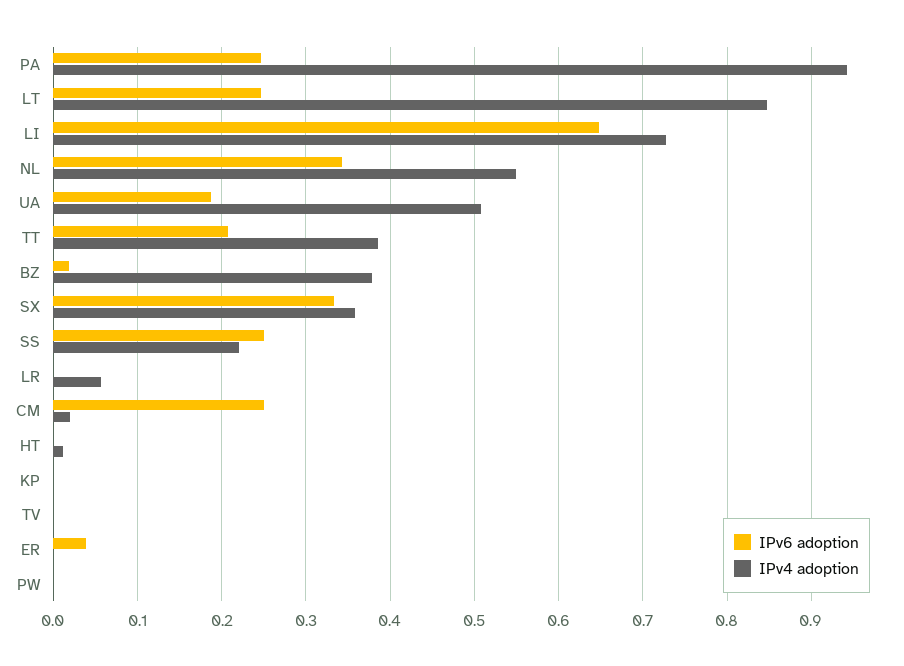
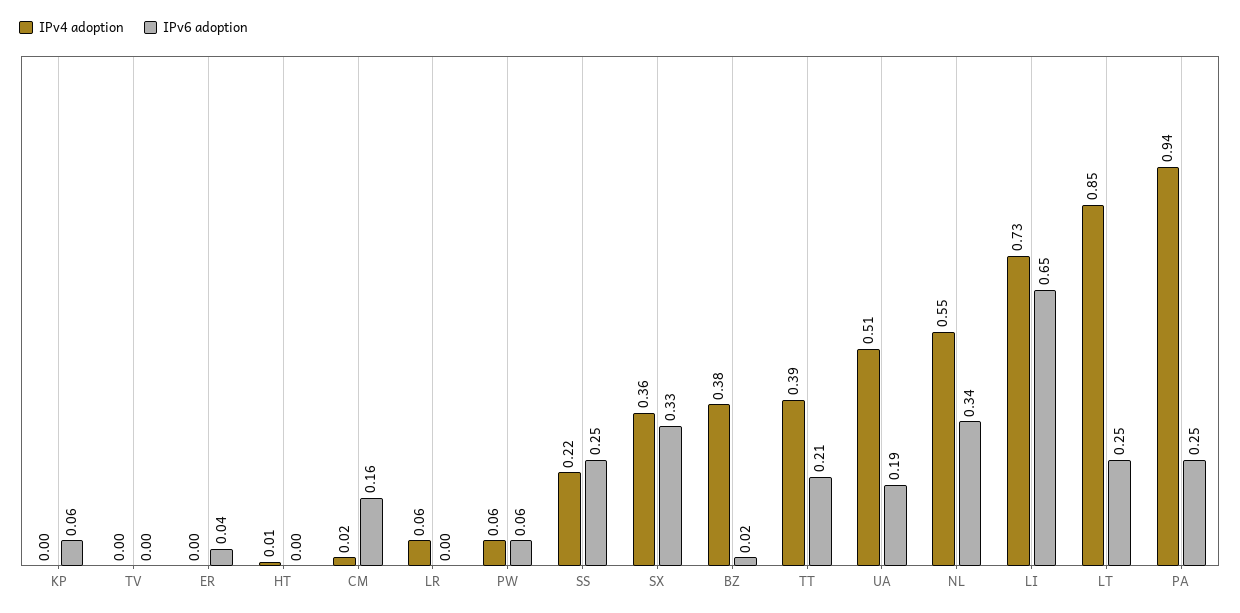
IPv6 adoption, CM: 0.25 -> 0.16
IPv6 adoption, KP: 0 -> 0.06
IPv6 adoption, PW: 0 -> 0.06
IPv4 adoption, PW: 0 -> 0.06

